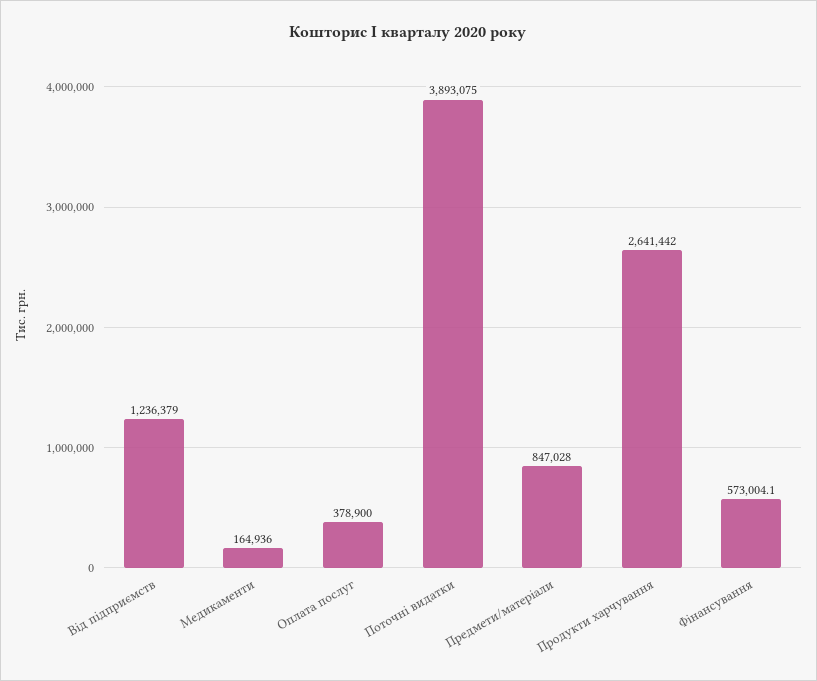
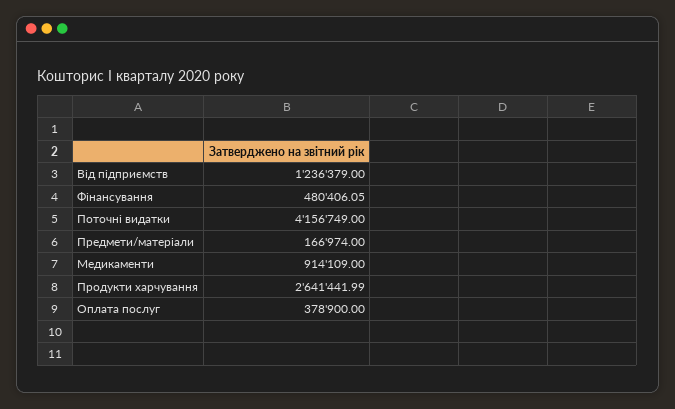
Медикаменти: 164936 -> 914109
Поточні видатки: 3893075 -> 4156749
Предмети/матеріали: 847028 -> 166974
Фінансування: 573004.1 -> 480406.05

